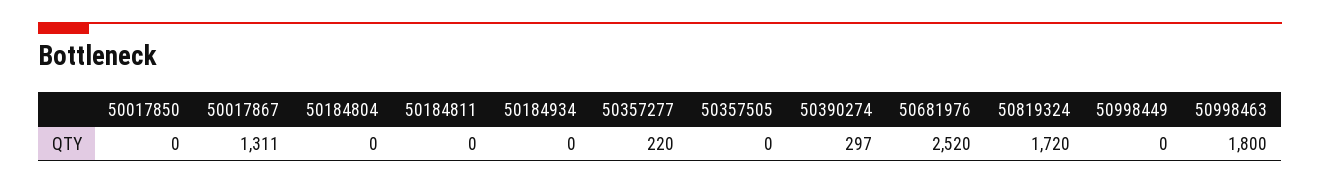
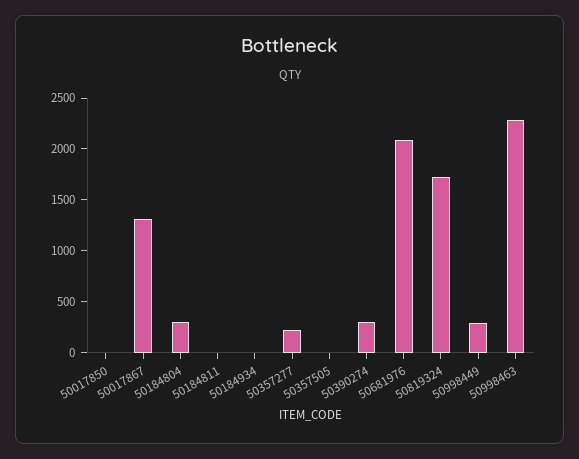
50184804: 0 -> 300
50681976: 2520 -> 2100
50998449: 0 -> 300
50998463: 1800 -> 2300

